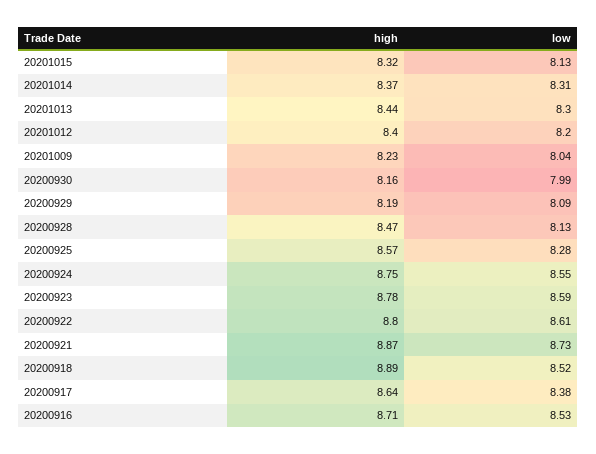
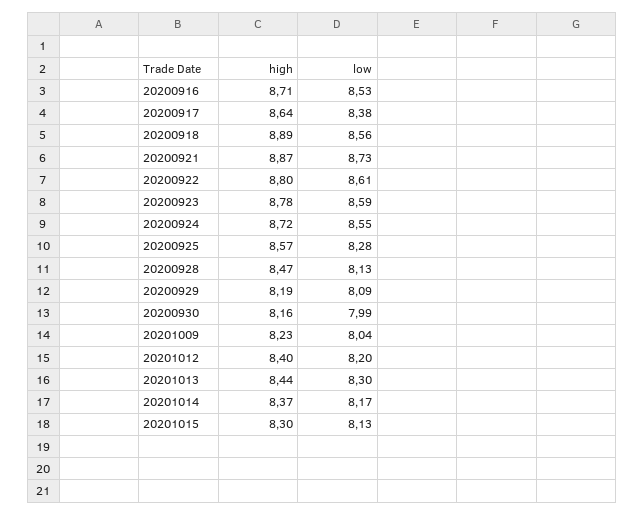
high, 20201015: 8.32 -> 8.3
low, 20201014: 8.31 -> 8.17
high, 20200924: 8.75 -> 8.72
low, 20200918: 8.52 -> 8.56

